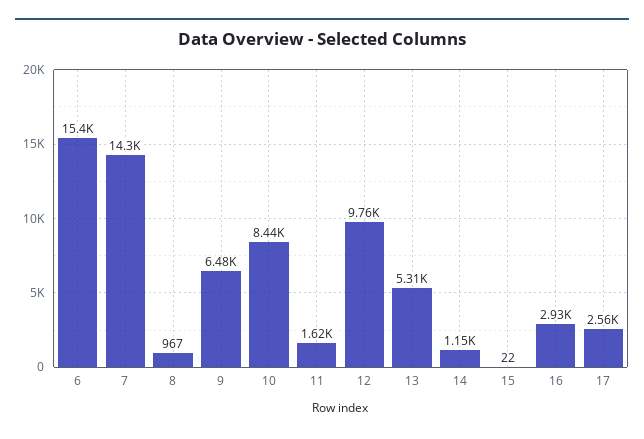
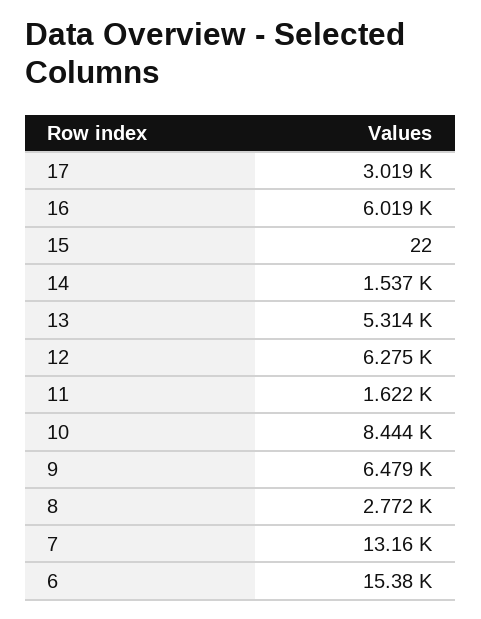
7: 14300 -> 13160
8: 967 -> 2772
12: 9760 -> 6275
14: 1150 -> 1537
16: 2930 -> 6019
17: 2560 -> 3019

